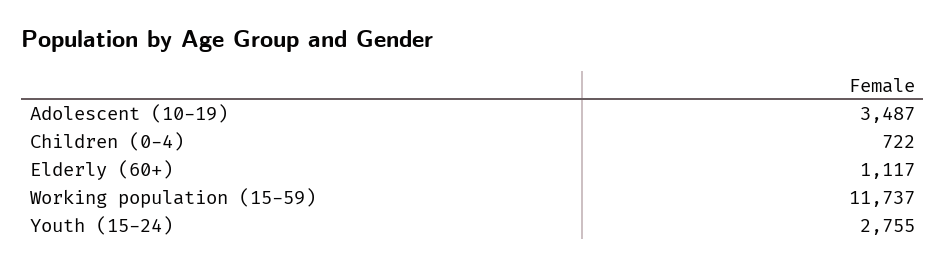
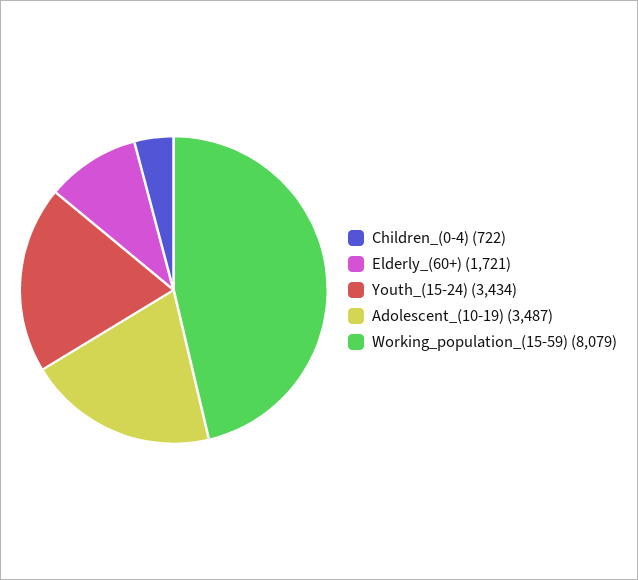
Elderly (60+): 1117 -> 1721
Working population (15-59): 11737 -> 8079
Youth (15-24): 2755 -> 3434

